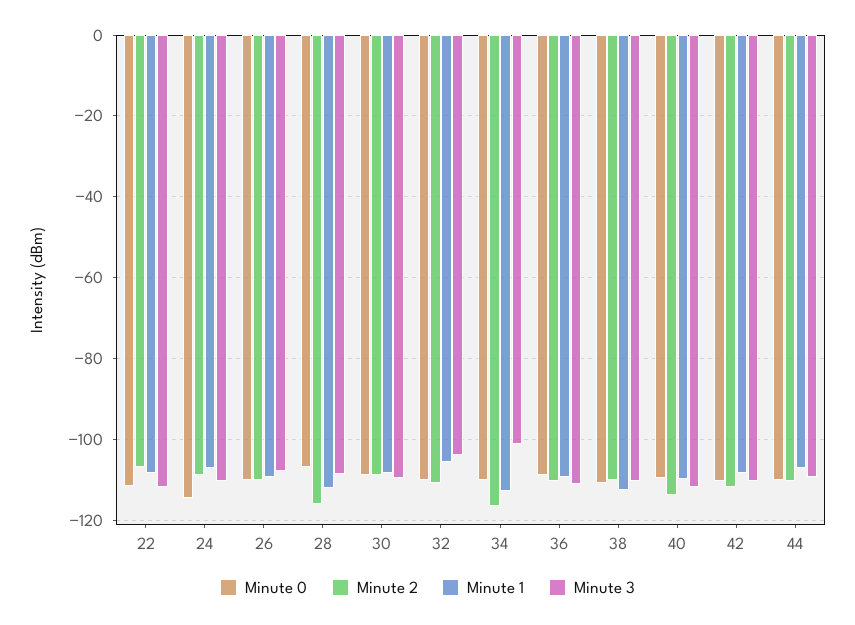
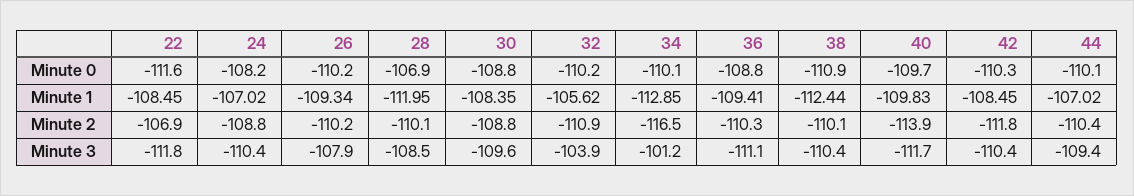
Minute 0, 24: -114 -> -108.2
Minute 2, 28: -116 -> -110.1

